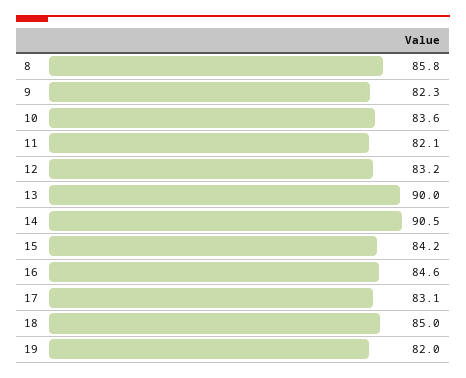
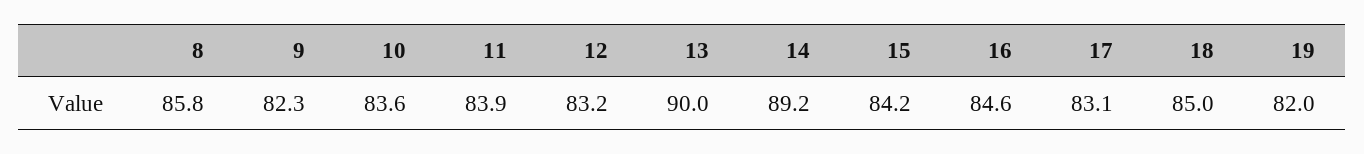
11: 82.1 -> 83.9
14: 90.5 -> 89.2

